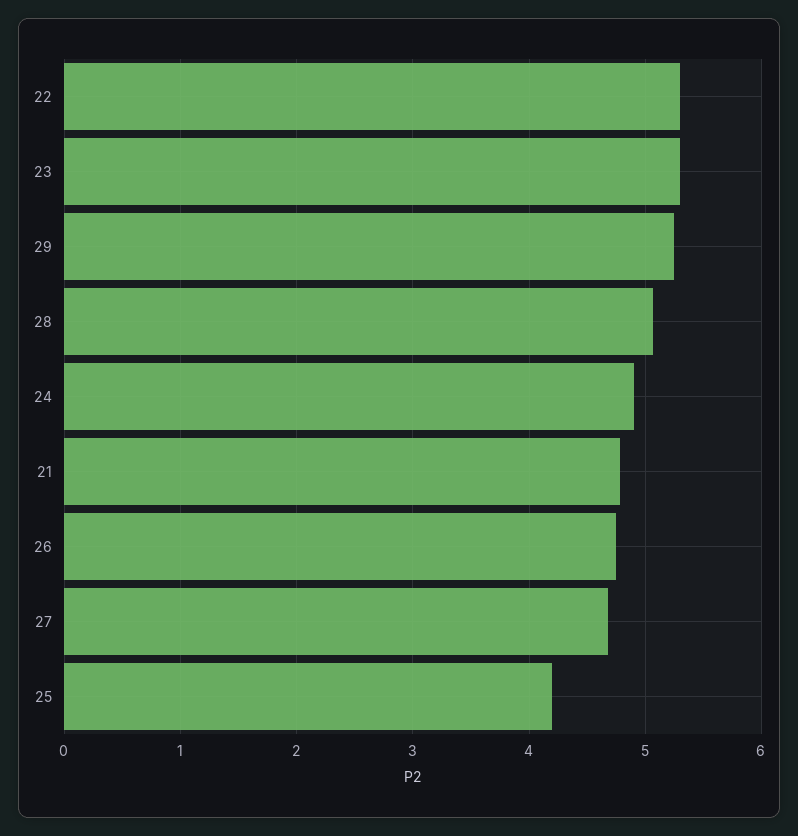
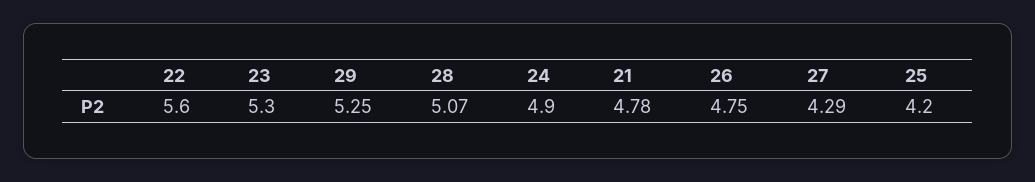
22: 5.3 -> 5.6
27: 4.7 -> 4.29

